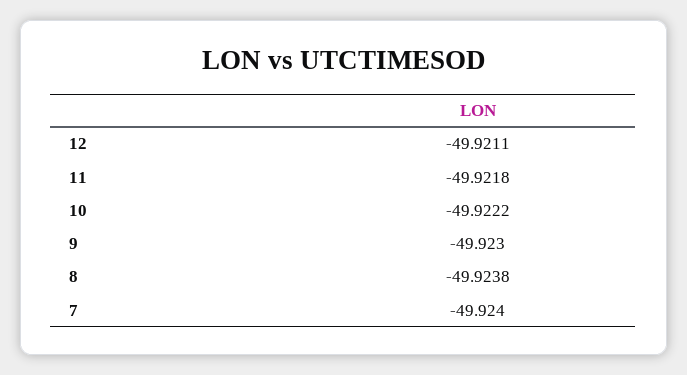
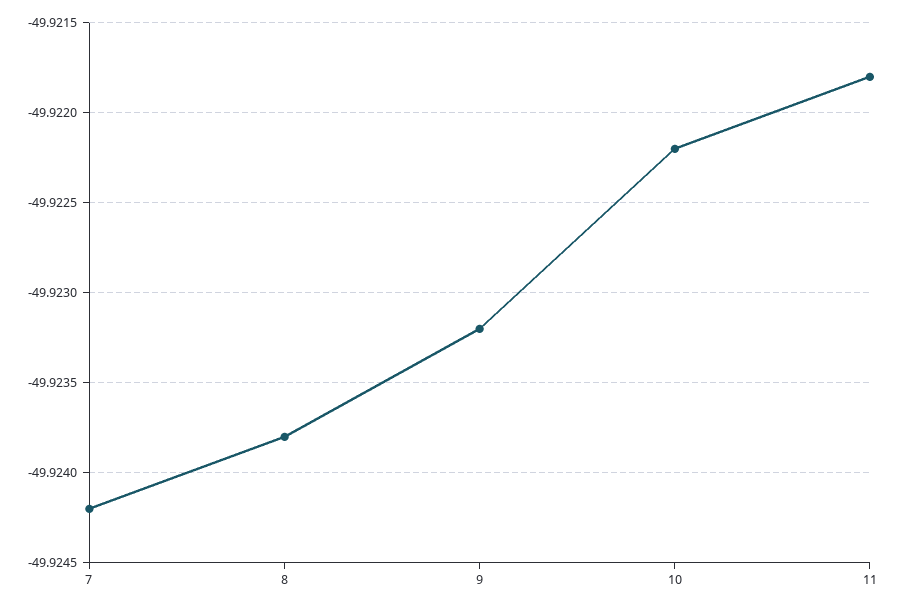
12: -49.9211 -> none
9: -49.923 -> -49.9232
7: -49.924 -> -49.9242

